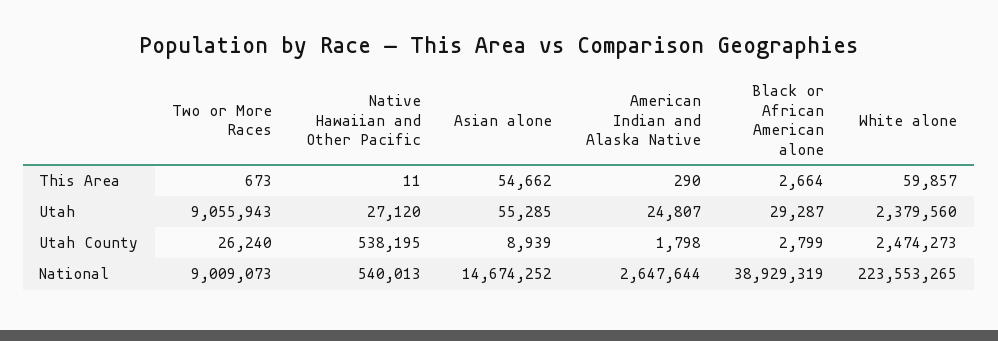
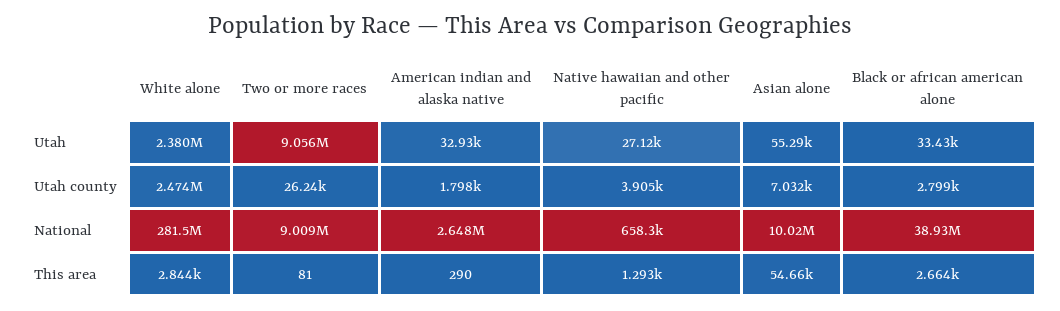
Two or More Races, This Area: 673 -> 81
Native Hawaiian and Other Pacific, This Area: 11 -> 1293
White alone, This Area: 59857 -> 2844
American Indian and Alaska Native, Utah: 24807 -> 32930
Black or African American alone, Utah: 29287 -> 33430
Native Hawaiian and Other Pacific, Utah County: 538195 -> 3905
Asian alone, Utah County: 8939 -> 7032
Native Hawaiian and Other Pacific, National: 540013 -> 658300
Asian alone, National: 14674252 -> 10020000
White alone, National: 223553265 -> 281500000

